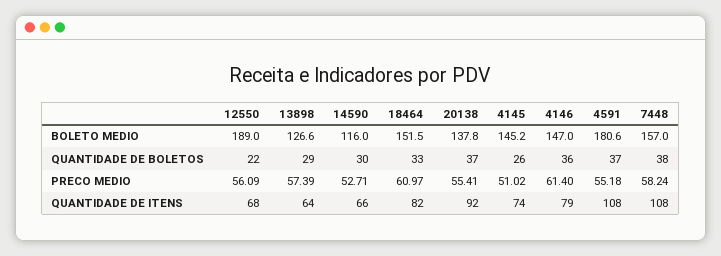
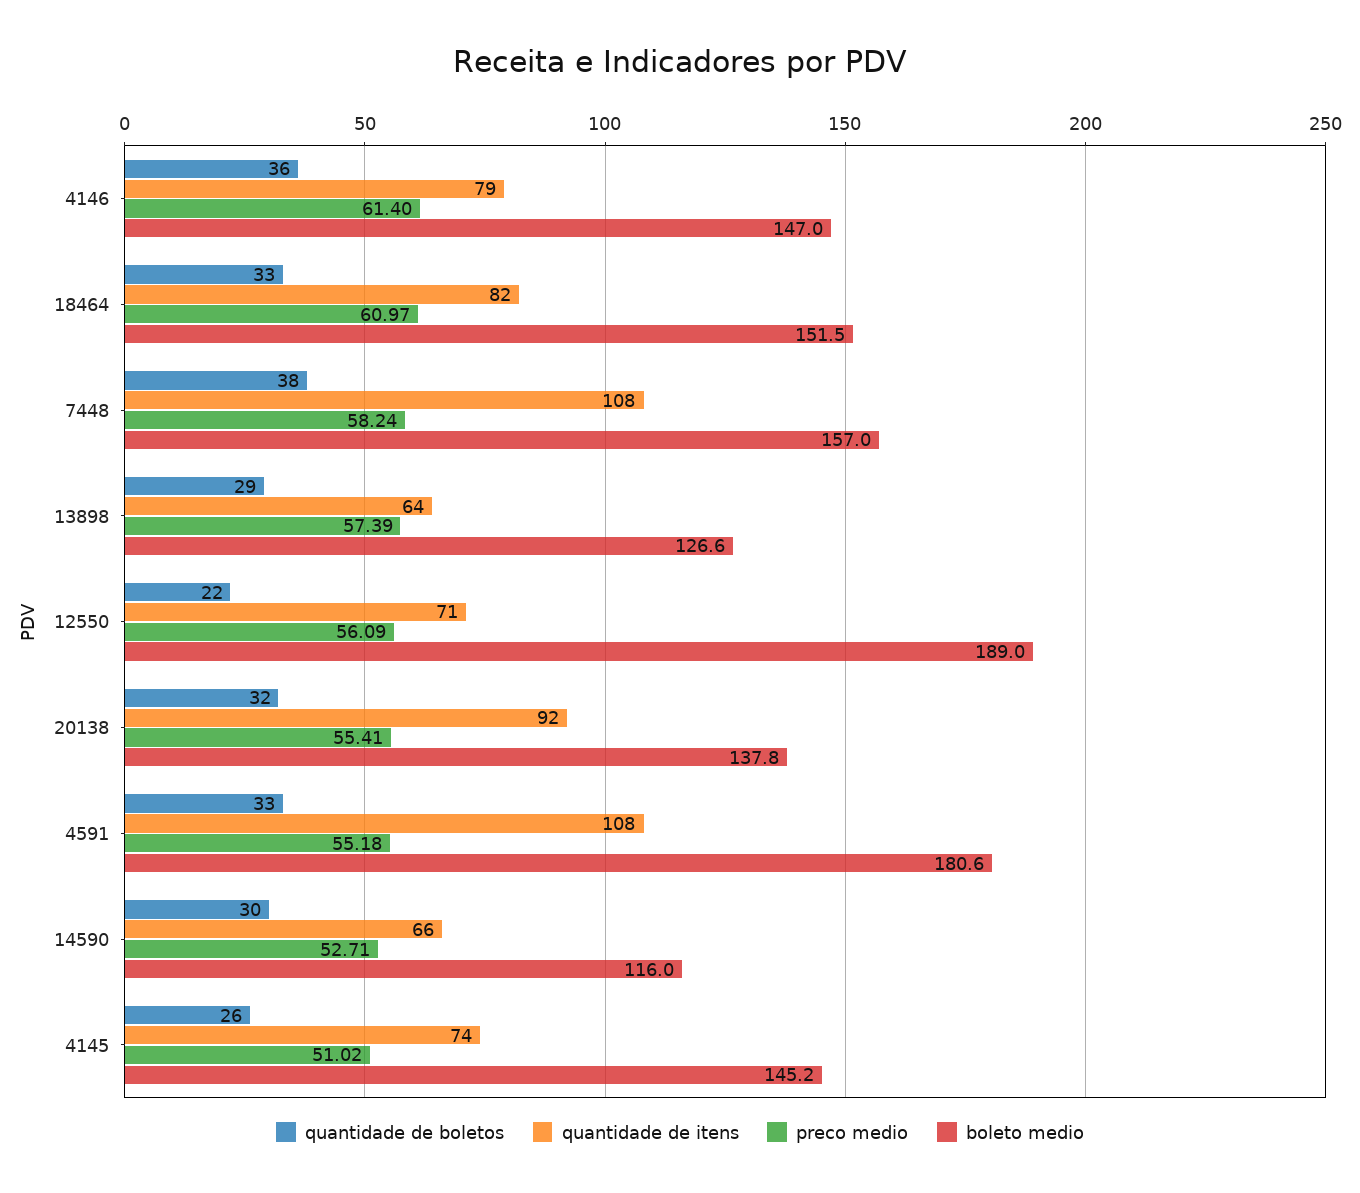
QUANTIDADE DE BOLETOS, 20138: 37 -> 32
QUANTIDADE DE BOLETOS, 4591: 37 -> 33
QUANTIDADE DE ITENS, 12550: 68 -> 71

